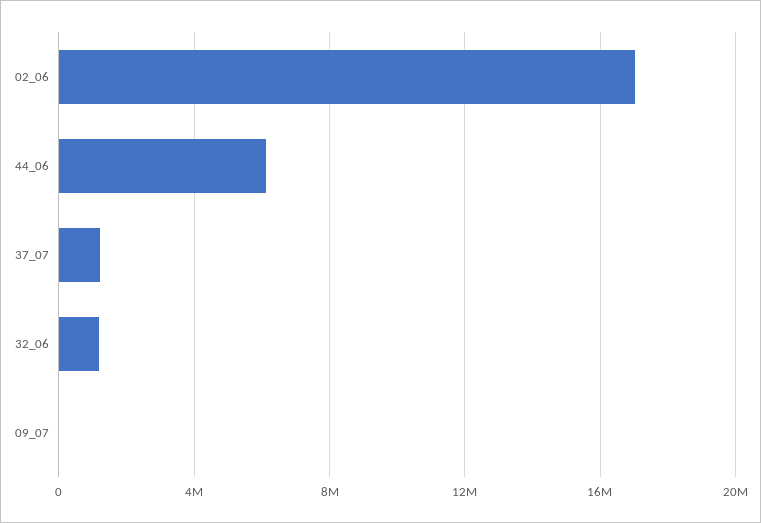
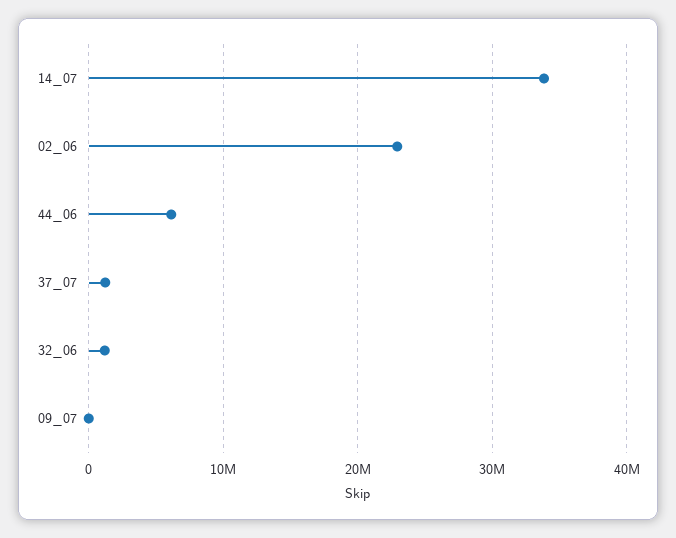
02_06: 17000000 -> 23000000
14_07: none -> 34000000

